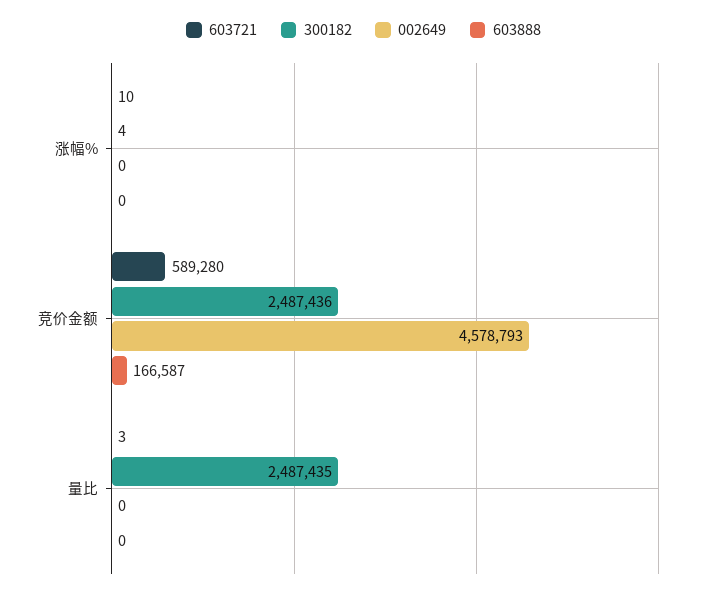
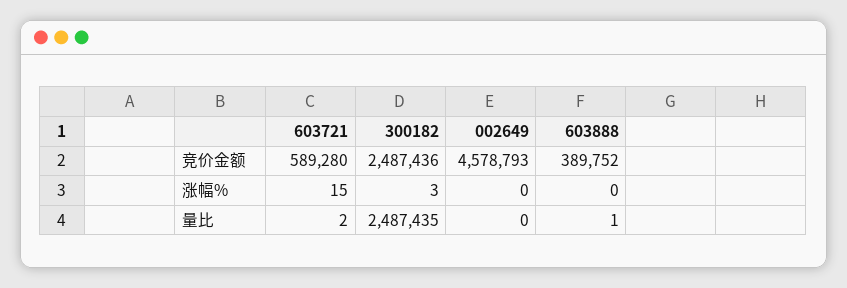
603721, 涨幅%: 10 -> 15
300182, 涨幅%: 4 -> 3
603888, 竞价金额: 166587 -> 389752
603721, 量比: 3 -> 2
603888, 量比: 0 -> 1

